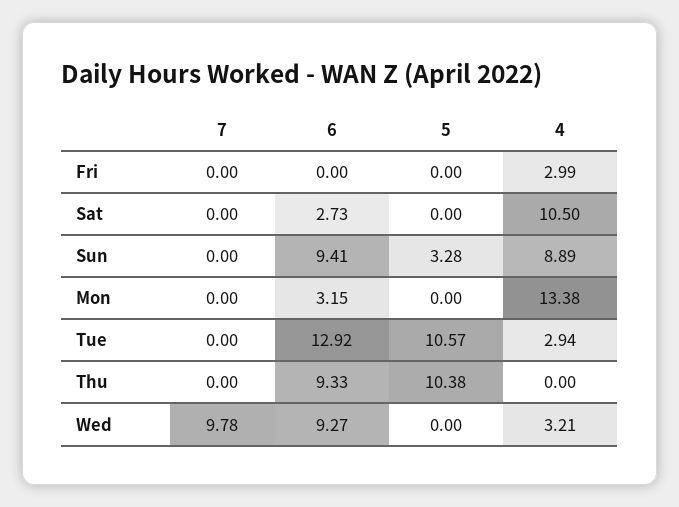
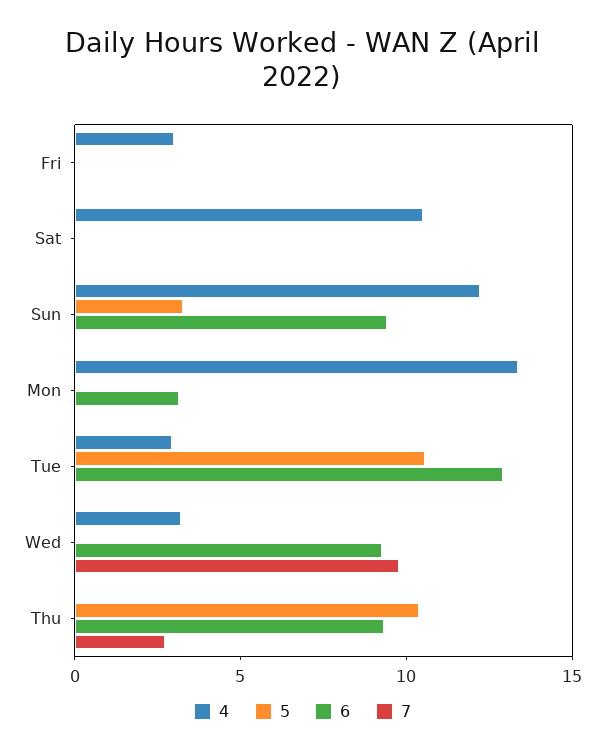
6, Sat: 2.73 -> 0
4, Sun: 8.89 -> 12
7, Thu: 0 -> 3

